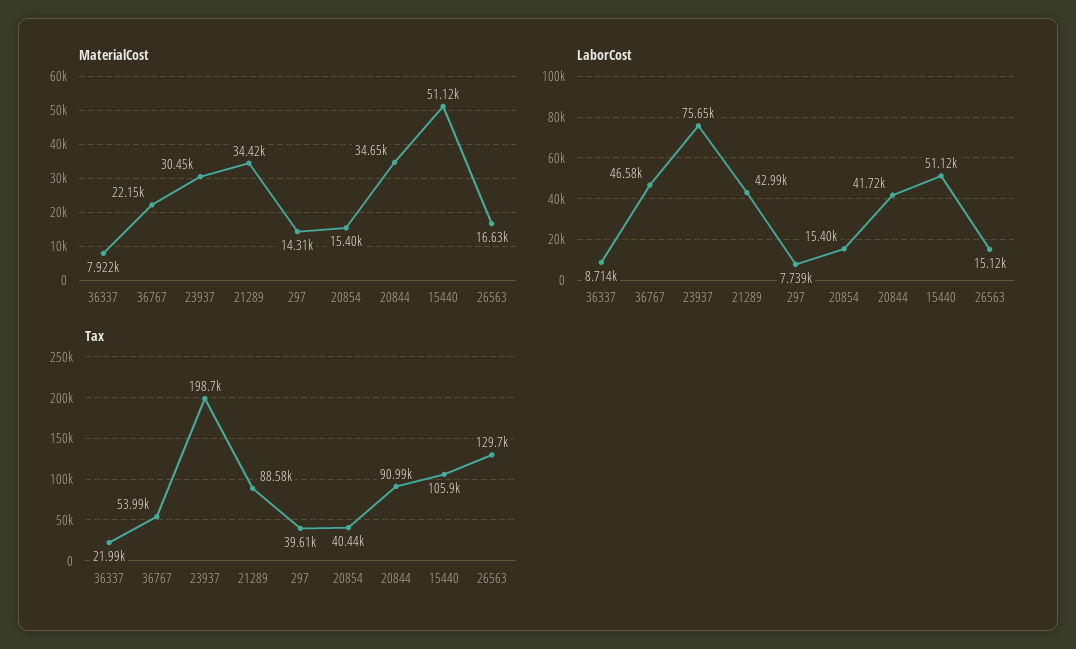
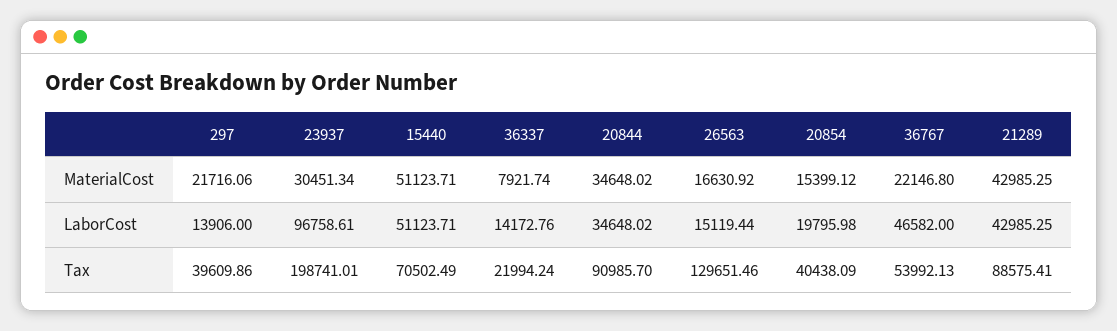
MaterialCost, 21289: 34420 -> 42985.25
MaterialCost, 297: 14310 -> 21716.06
LaborCost, 36337: 8714 -> 14172.76
LaborCost, 23937: 75650 -> 96758.61
LaborCost, 297: 7739 -> 13906
LaborCost, 20854: 15400 -> 19795.98
LaborCost, 20844: 41720 -> 34648.02
Tax, 15440: 105900 -> 70502.49

